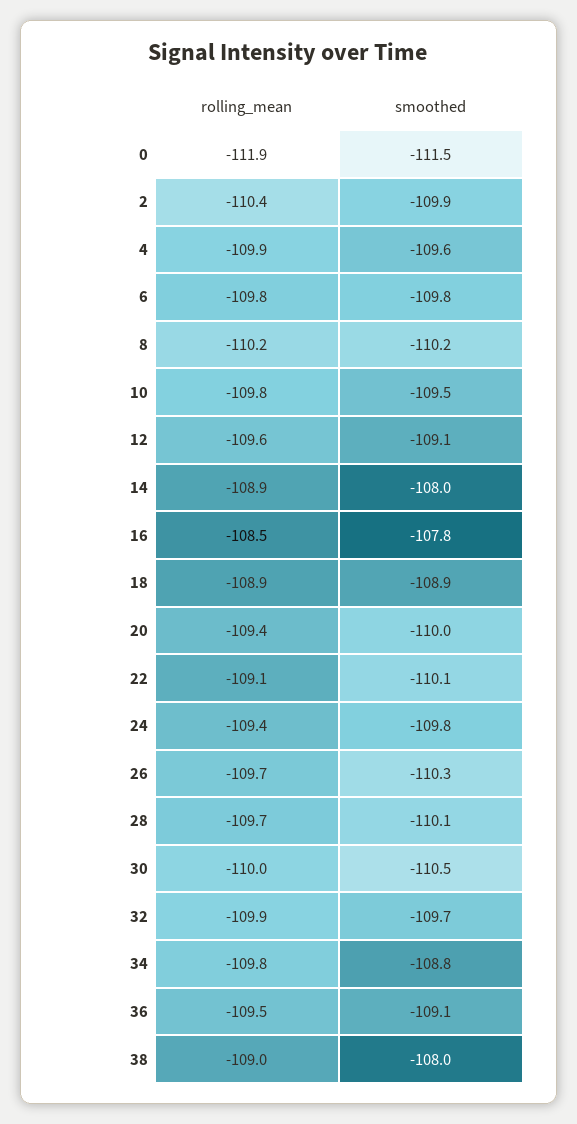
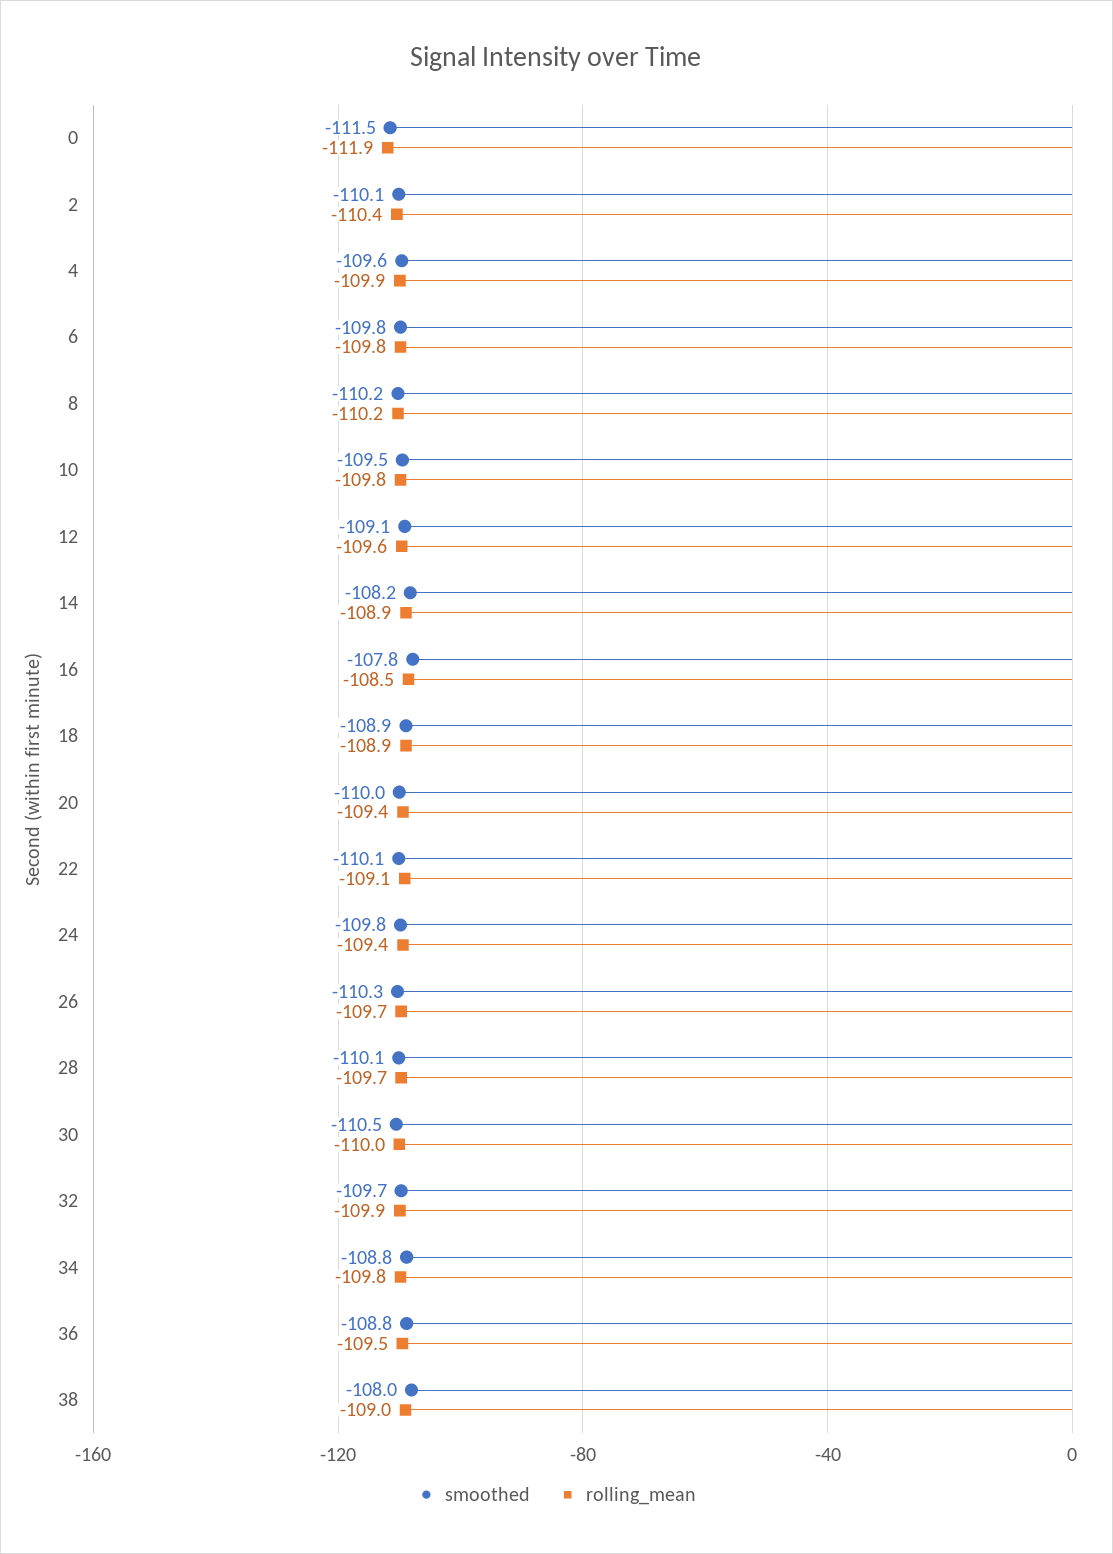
smoothed, 2: -109.9 -> -110.1
smoothed, 14: -108 -> -108.2
smoothed, 36: -109.1 -> -108.8

